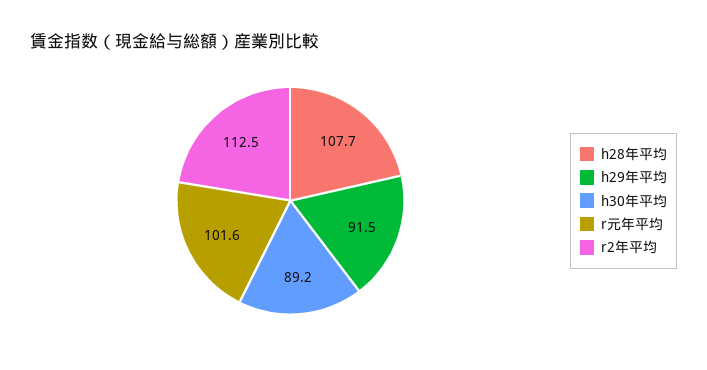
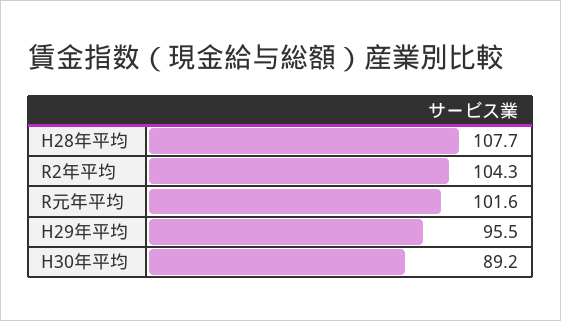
h29年平均: 91.5 -> 95.5
r2年平均: 112.5 -> 104.3

